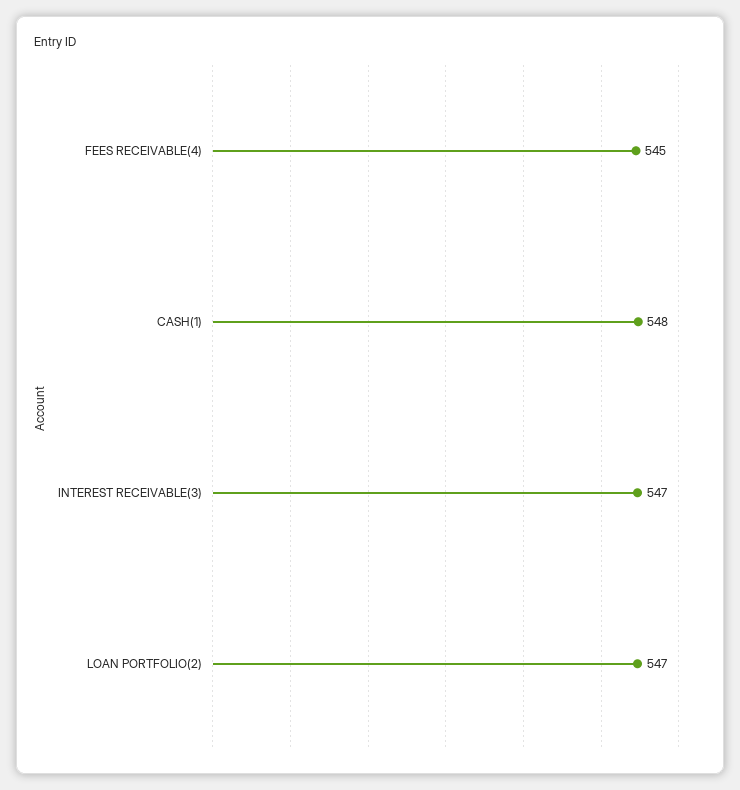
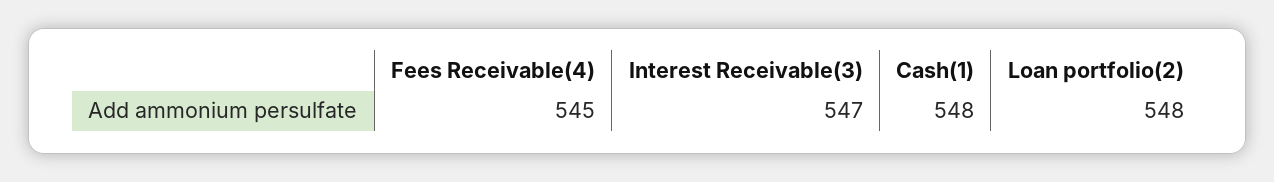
LOAN PORTFOLIO(2): 547 -> 548

